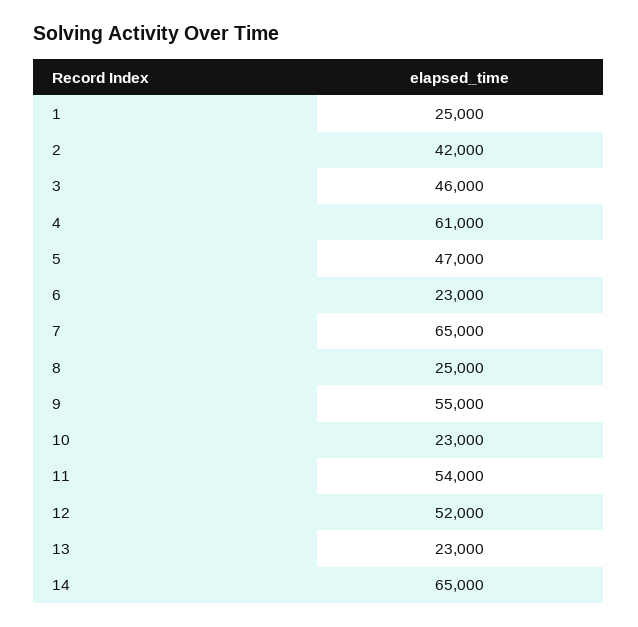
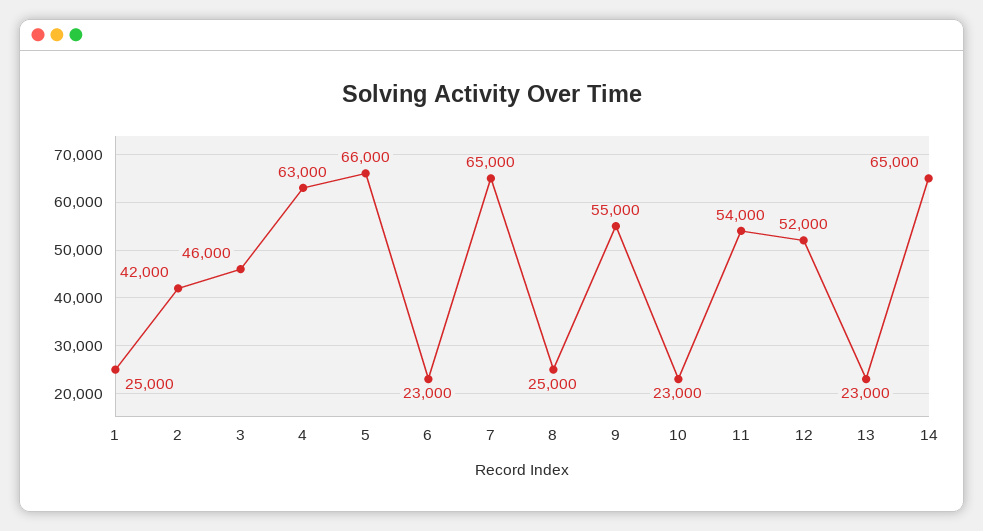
4: 61000 -> 63000
5: 47000 -> 66000

